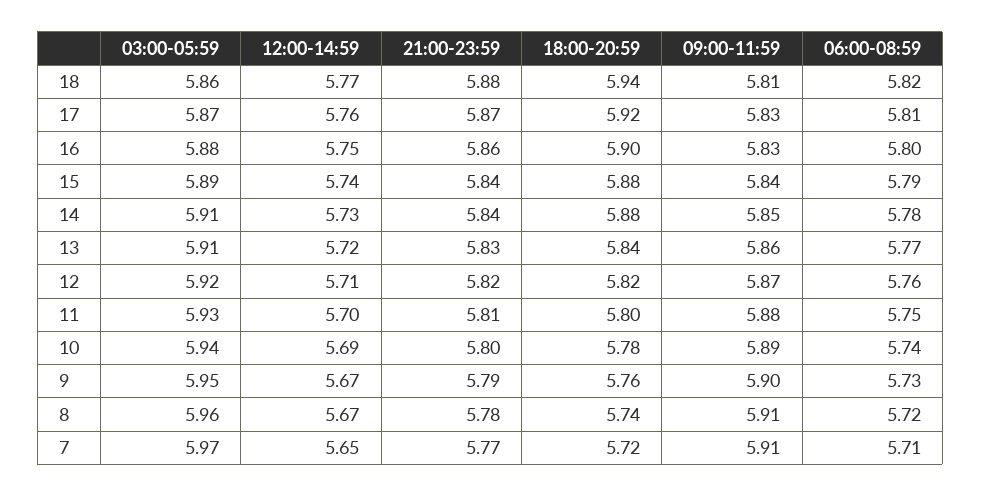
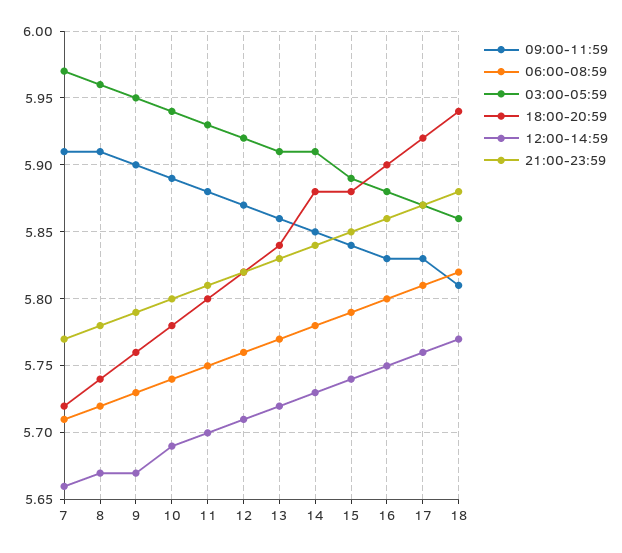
21:00-23:59, 15: 5.84 -> 5.85
12:00-14:59, 7: 5.65 -> 5.66

